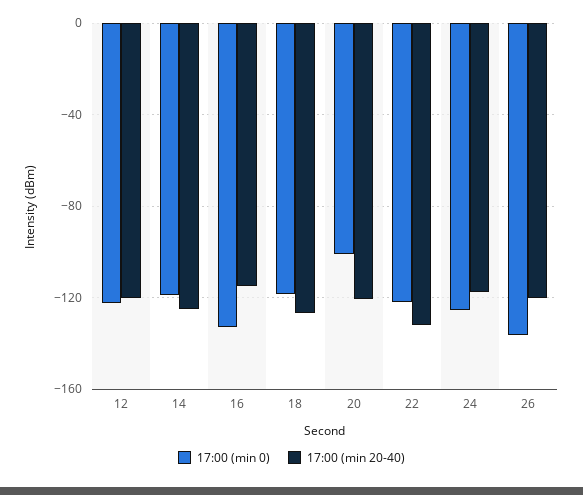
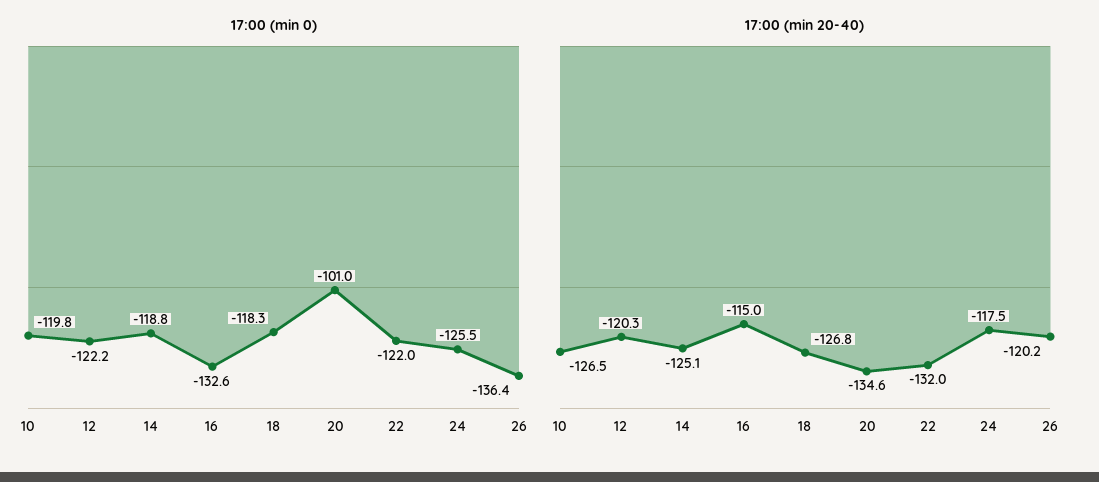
17:00 (min 20-40), 20: -120 -> -134.6
17:00 (min 0), 10: none -> -119.8
17:00 (min 20-40), 10: none -> -126.5

